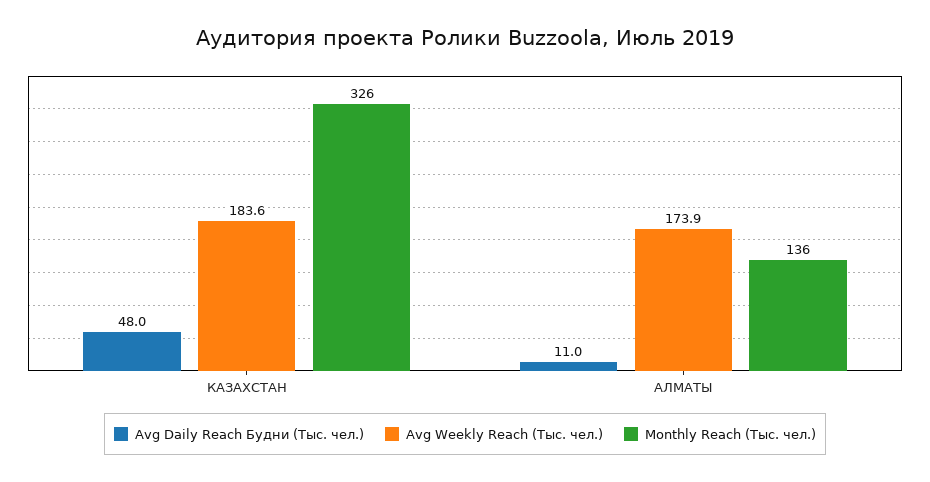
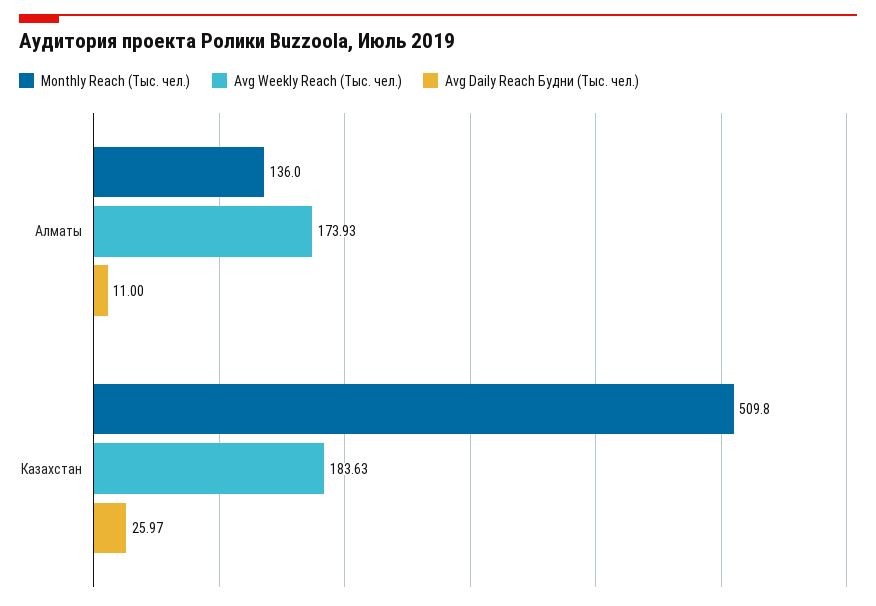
Avg Daily Reach Будни (Тыс. чел.), КАЗАХСТАН: 48 -> 25.97
Monthly Reach (Тыс. чел.), КАЗАХСТАН: 326 -> 509.8

